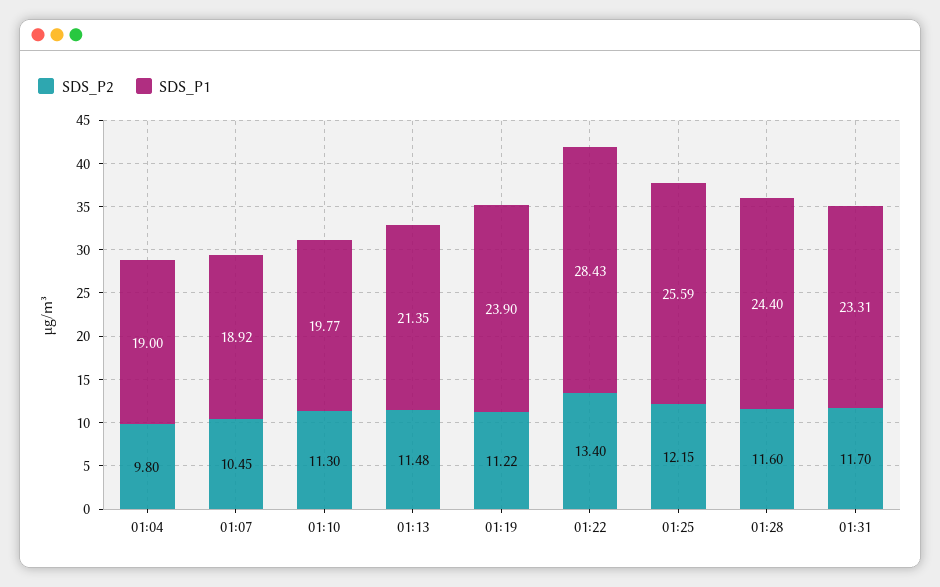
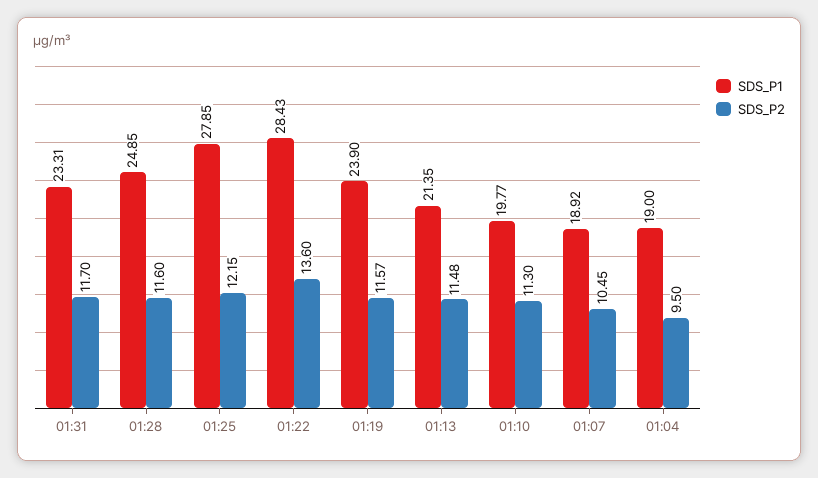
SDS_P2, 01:04: 9.8 -> 9.5
SDS_P2, 01:19: 11.22 -> 11.57
SDS_P2, 01:22: 13.4 -> 13.6
SDS_P1, 01:25: 25.59 -> 27.85
SDS_P1, 01:28: 24.4 -> 24.85

